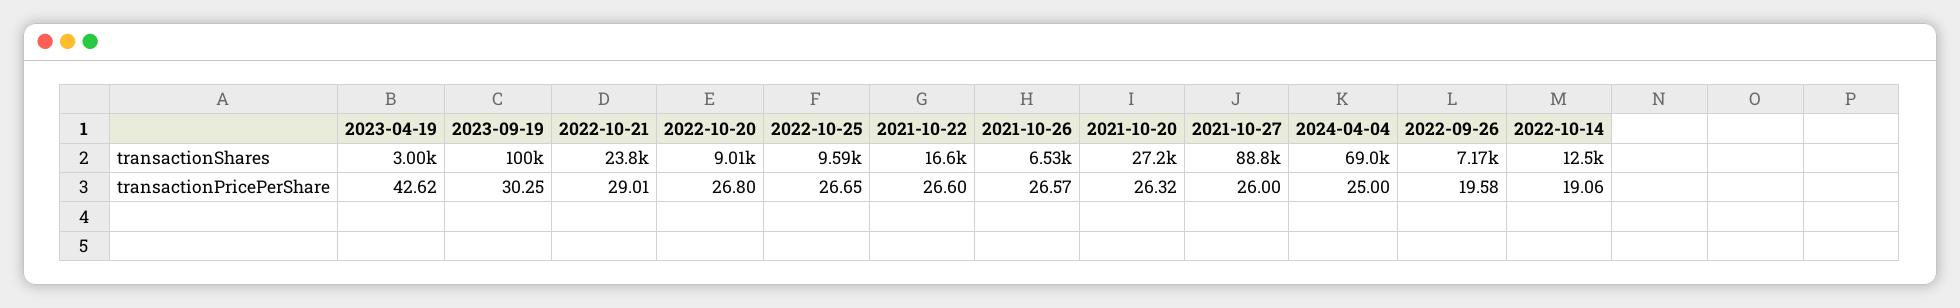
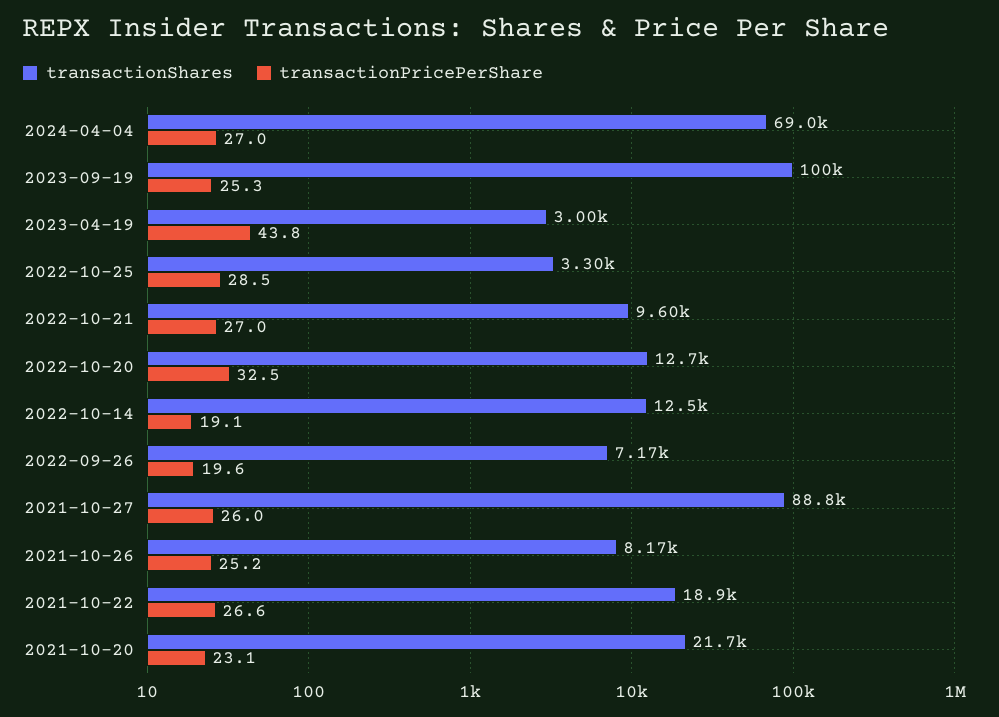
transactionShares, 2022-10-21: 23800 -> 9600
transactionShares, 2022-10-20: 9010 -> 12700
transactionShares, 2022-10-25: 9590 -> 3300
transactionShares, 2021-10-22: 16600 -> 18900
transactionShares, 2021-10-26: 6530 -> 8170
transactionShares, 2021-10-20: 27200 -> 21700
transactionPricePerShare, 2023-04-19: 42.62 -> 43.8
transactionPricePerShare, 2023-09-19: 30.25 -> 25.3
transactionPricePerShare, 2022-10-21: 29.01 -> 27
transactionPricePerShare, 2022-10-20: 26.8 -> 32.5
transactionPricePerShare, 2022-10-25: 26.65 -> 28.5
transactionPricePerShare, 2021-10-26: 26.57 -> 25.2
transactionPricePerShare, 2021-10-20: 26.32 -> 23.1
transactionPricePerShare, 2024-04-04: 25 -> 27

